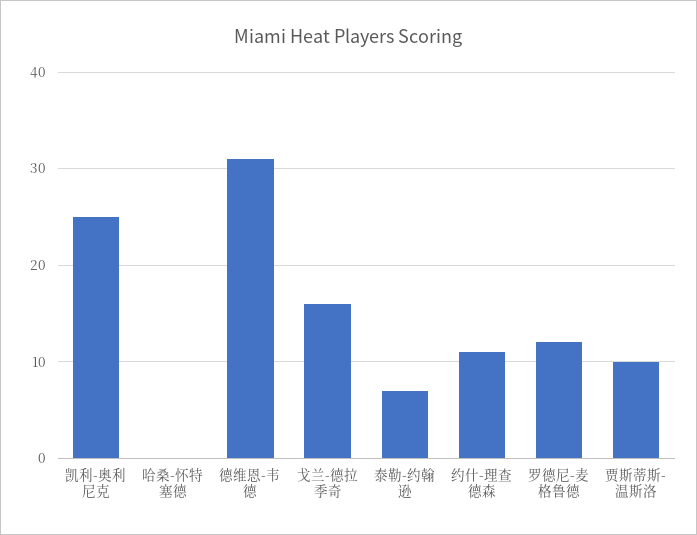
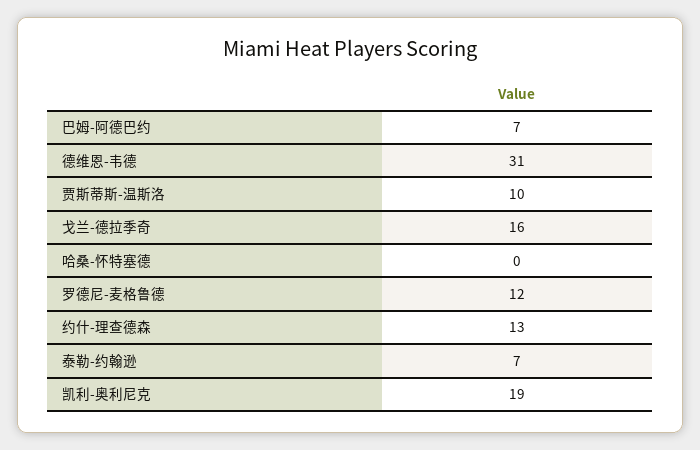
凯利-奥利尼克: 25 -> 19
约什-理查德森: 11 -> 13
巴姆-阿德巴约: none -> 7

